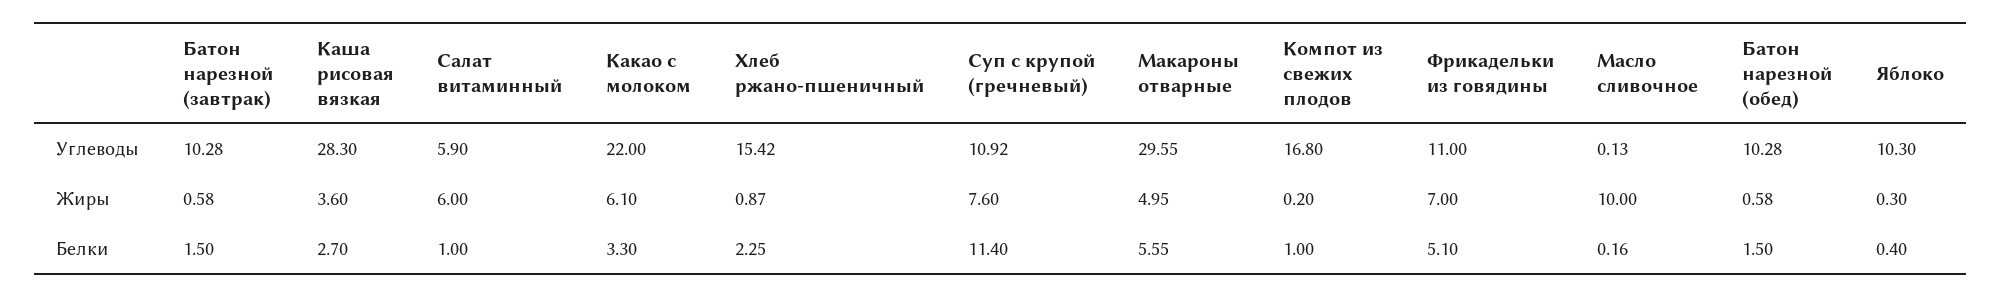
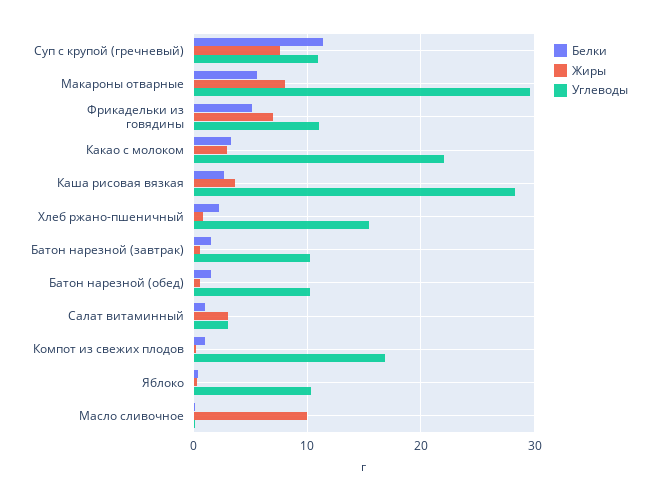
Углеводы, Салат витаминный: 5.9 -> 3
Жиры, Салат витаминный: 6 -> 3
Жиры, Какао с молоком: 6.1 -> 3
Жиры, Макароны отварные: 4.95 -> 8

